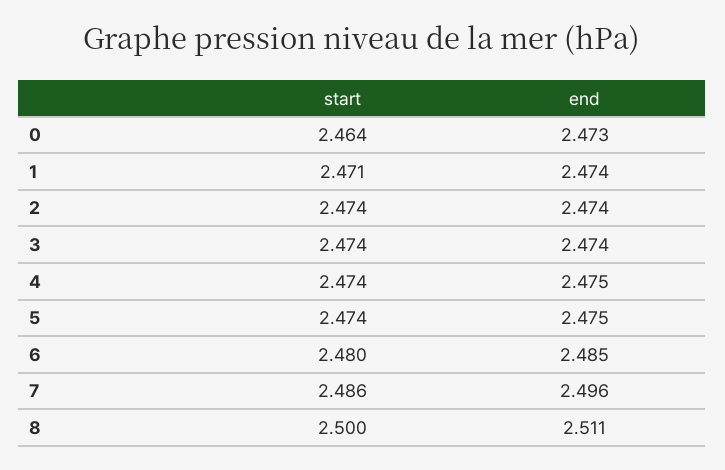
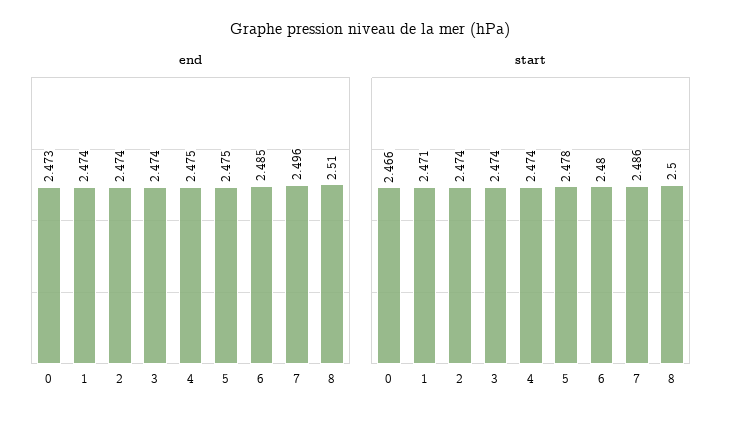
start, 0: 2.464 -> 2.466
start, 5: 2.474 -> 2.478
end, 8: 2.511 -> 2.51

